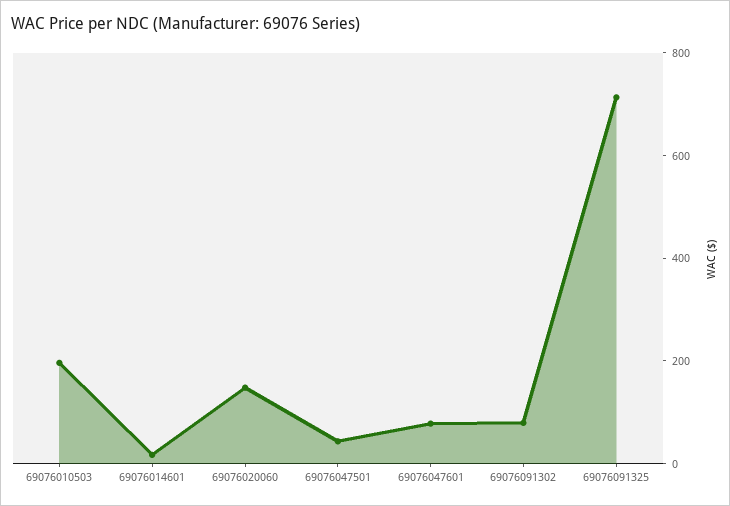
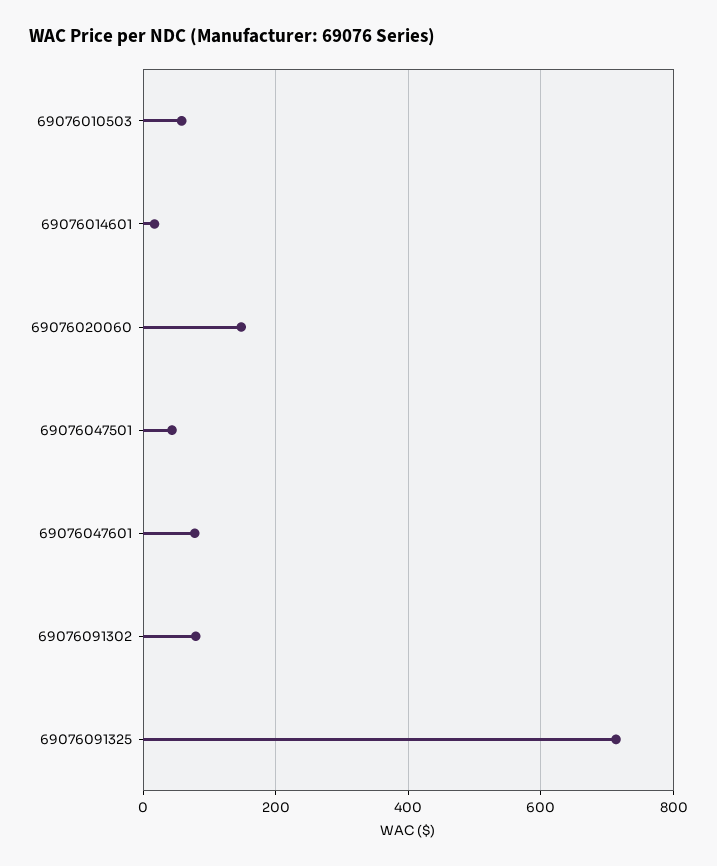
69076010503: 200 -> 60

